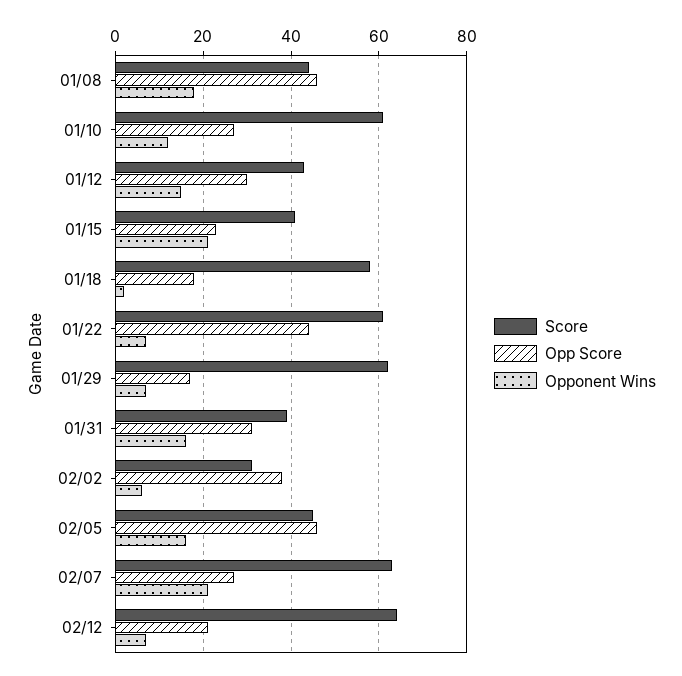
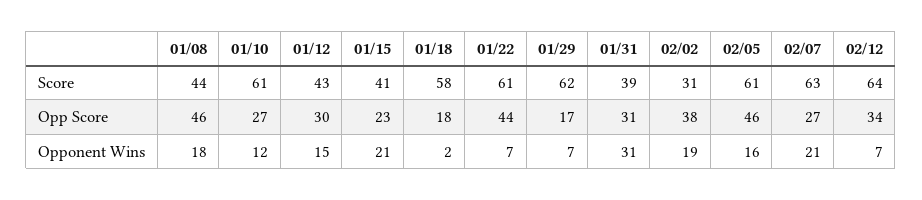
Opponent Wins, 01/31: 15 -> 31
Opponent Wins, 02/02: 5 -> 19
Score, 02/05: 45 -> 61
Opp Score, 02/12: 20 -> 34

